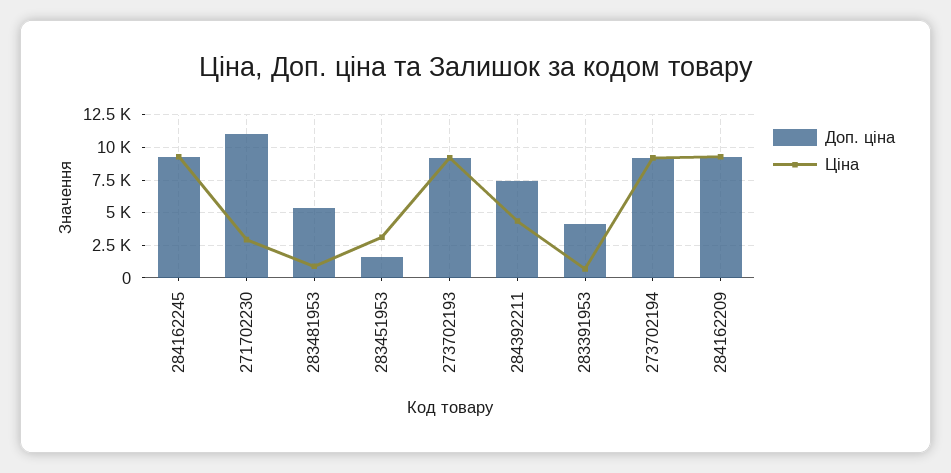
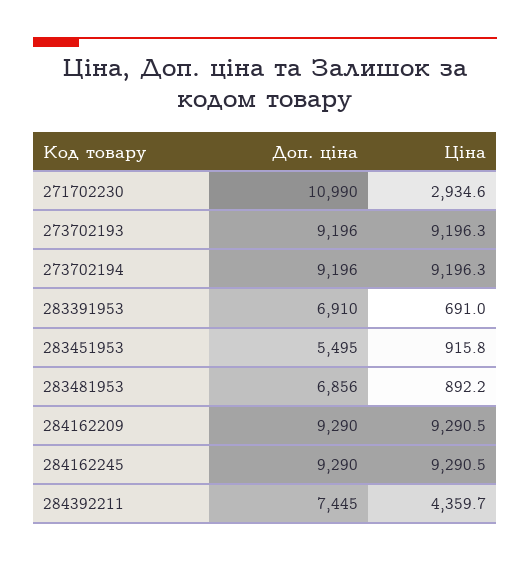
Доп. ціна, 283481953: 5500 -> 6856
Доп. ціна, 283451953: 1500 -> 5495
Ціна, 283451953: 3000 -> 915.8
Доп. ціна, 283391953: 4000 -> 6910

